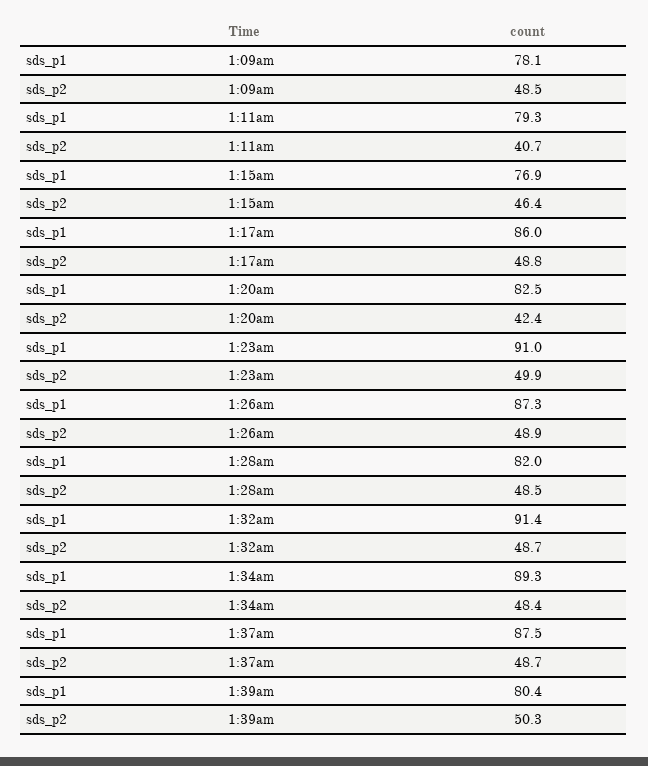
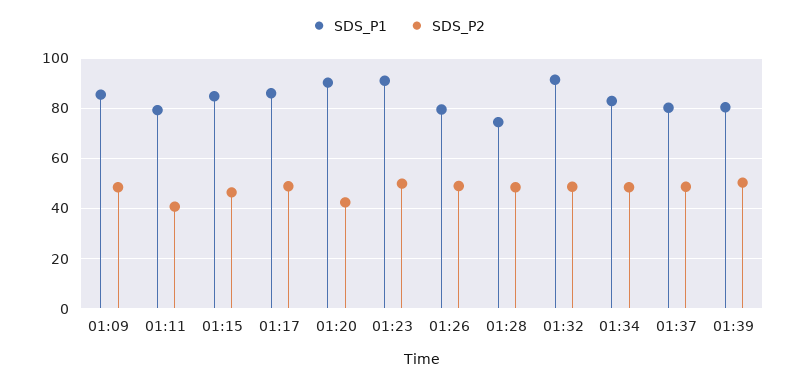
sds_p1, 1:09am: 78.1 -> 85
sds_p1, 1:15am: 76.9 -> 85
sds_p1, 1:20am: 82.5 -> 90
sds_p1, 1:26am: 87.3 -> 80
sds_p1, 1:28am: 82 -> 75
sds_p1, 1:34am: 89.3 -> 82.5
sds_p1, 1:37am: 87.5 -> 80

